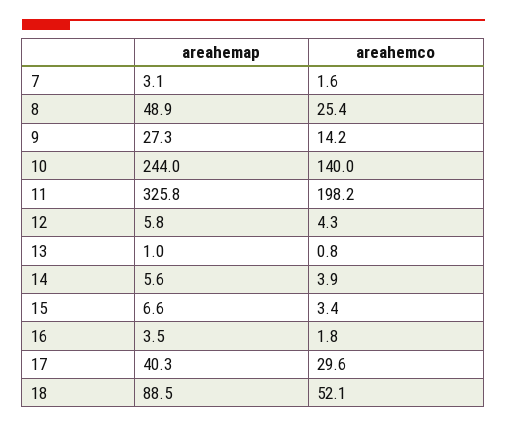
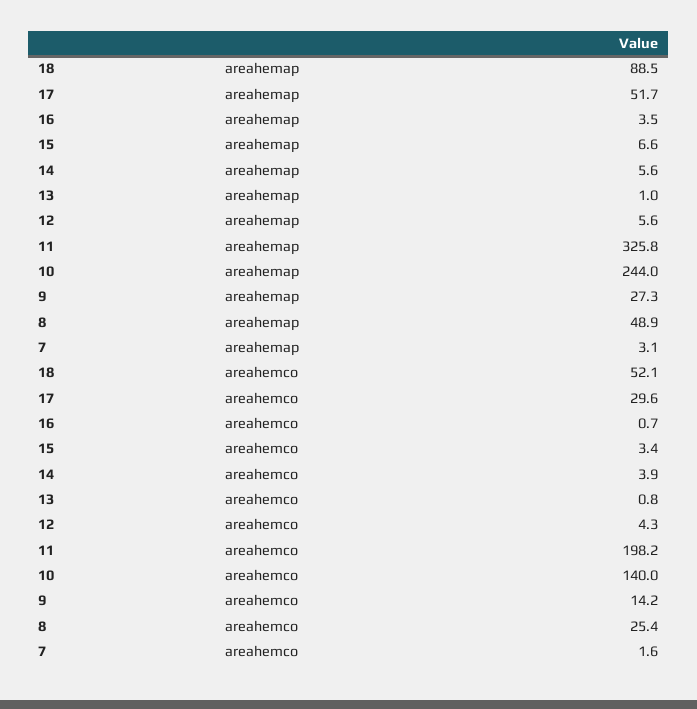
areahemap, 12: 5.8 -> 5.6
areahemco, 16: 1.8 -> 0.7
areahemap, 17: 40.3 -> 51.7

